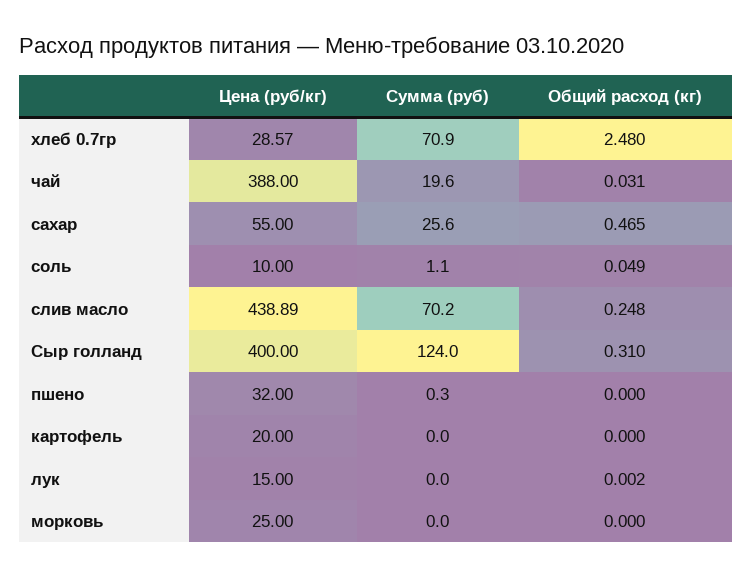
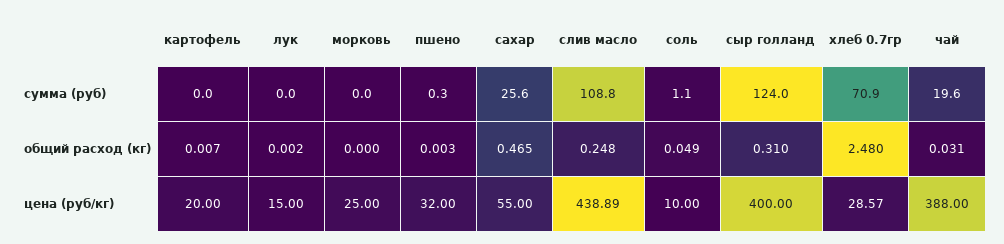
Сумма (руб), слив масло: 70.2 -> 108.8
Общий расход (кг), пшено: 0 -> 0.003
Общий расход (кг), картофель: 0 -> 0.007

